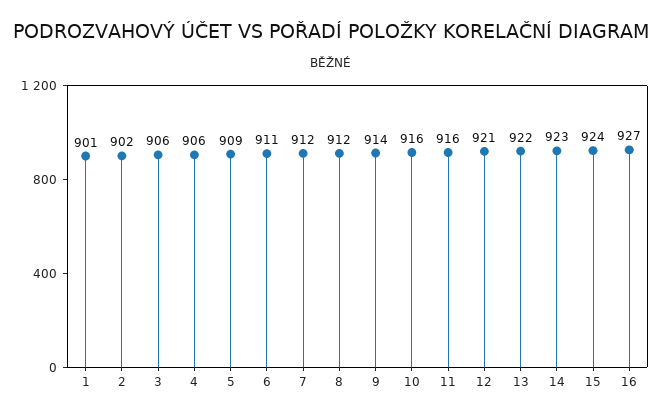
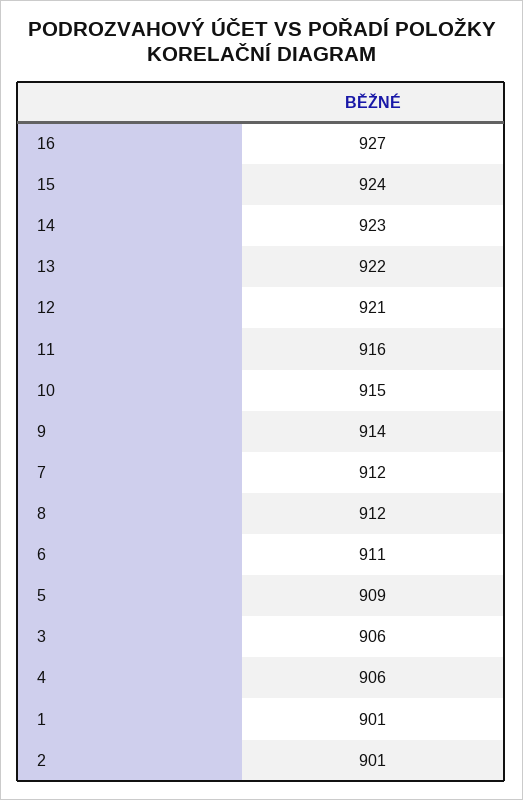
2: 902 -> 901
10: 916 -> 915

